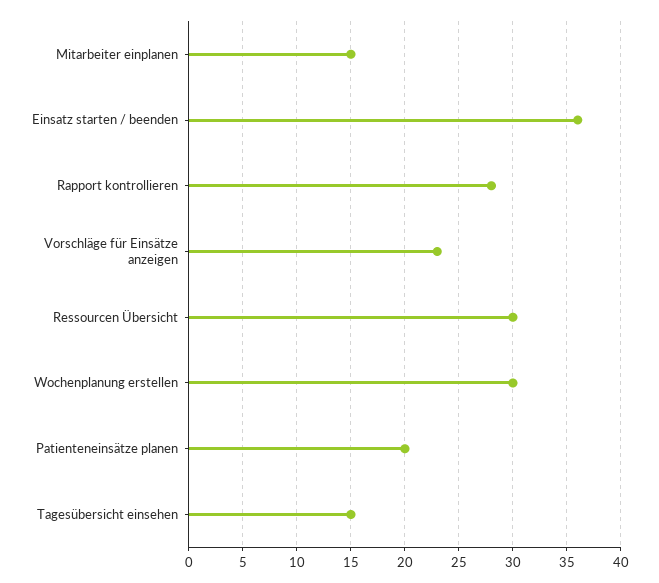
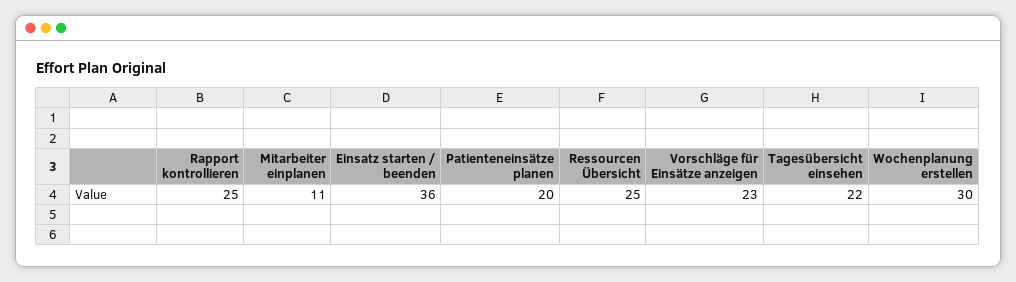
Mitarbeiter einplanen: 15 -> 11
Rapport kontrollieren: 28 -> 25
Ressourcen Übersicht: 30 -> 25
Tagesübersicht einsehen: 15 -> 22

